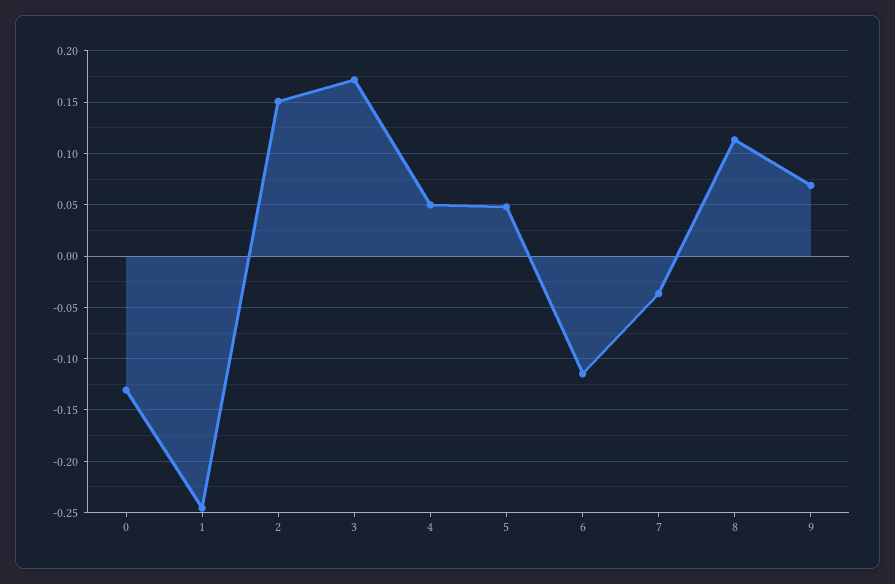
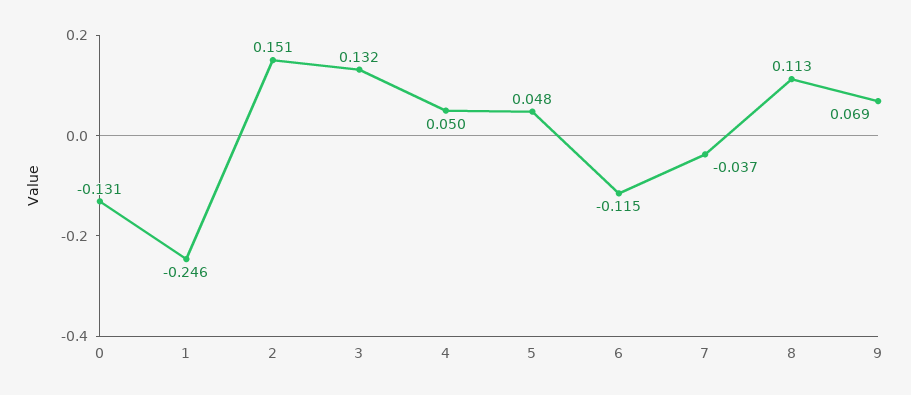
3: 0.17 -> 0.132

